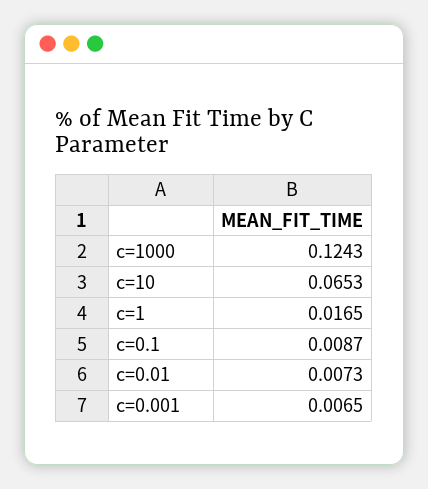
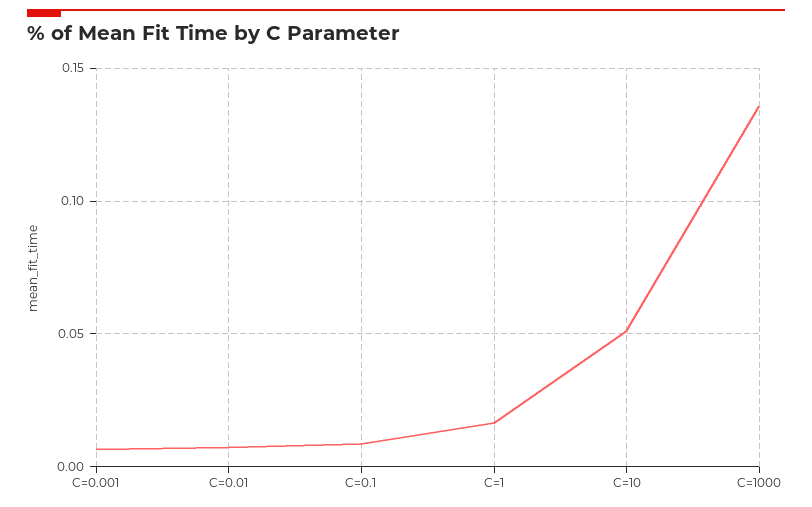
c=1000: 0.1243 -> 0.135
c=10: 0.0653 -> 0.05

